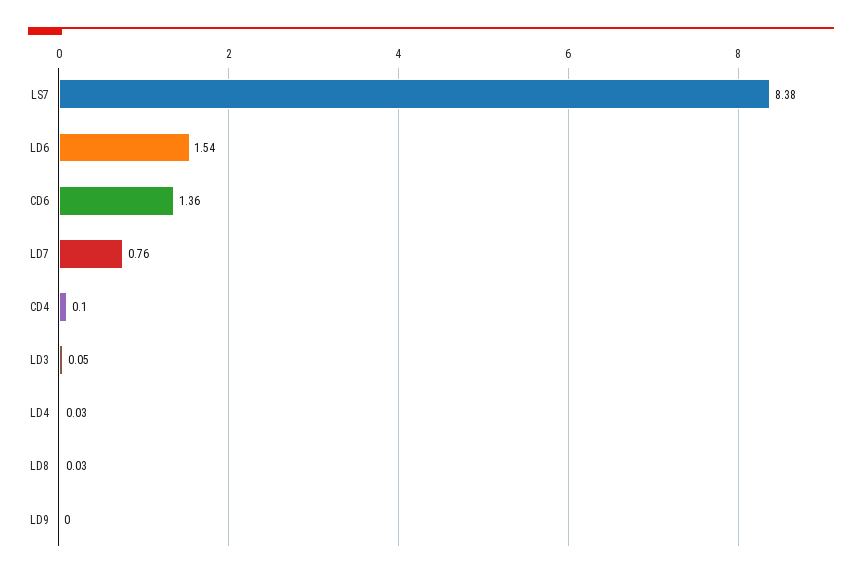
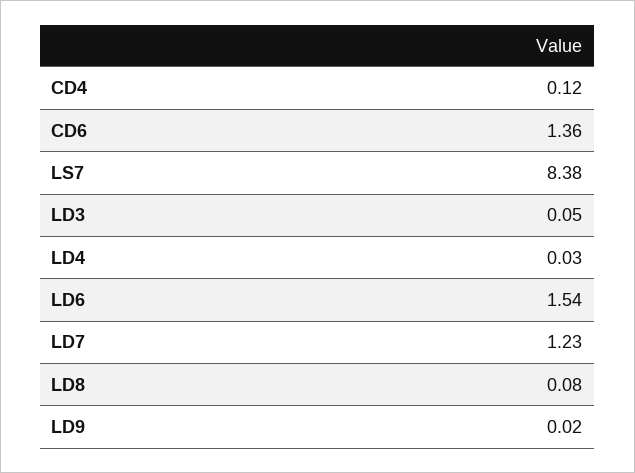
LD7: 0.76 -> 1.23
CD4: 0.1 -> 0.12
LD8: 0.03 -> 0.08
LD9: 0 -> 0.02

